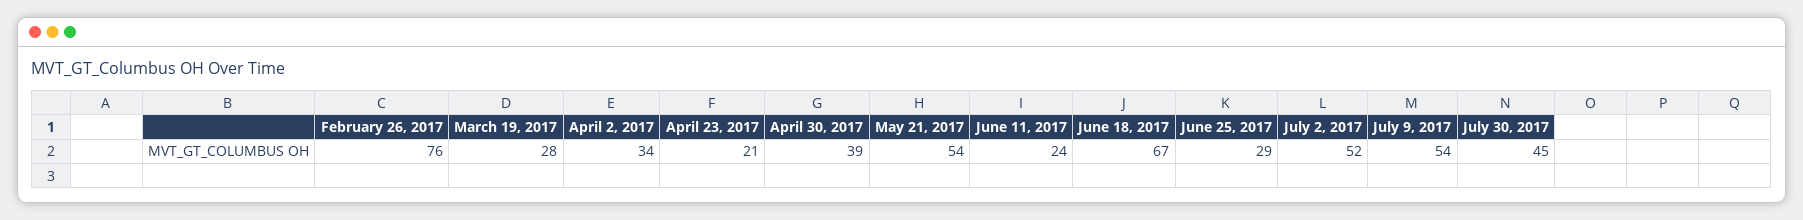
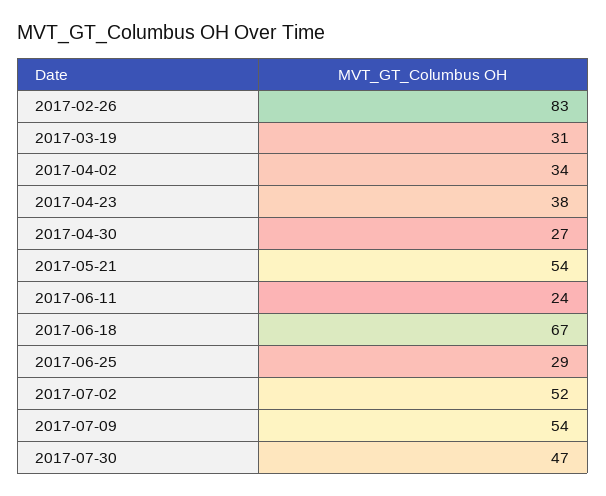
February 26, 2017: 76 -> 83
March 19, 2017: 28 -> 31
April 23, 2017: 21 -> 38
April 30, 2017: 39 -> 27
July 30, 2017: 45 -> 47

